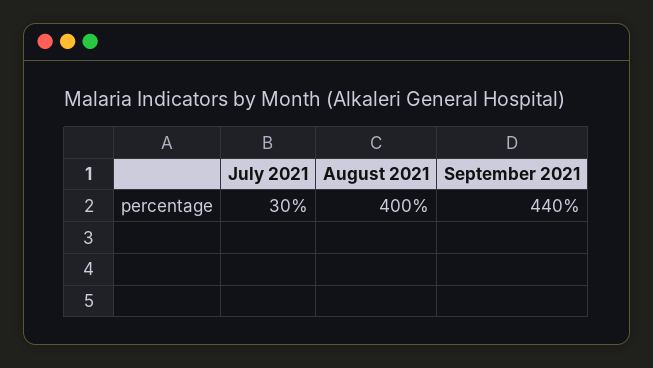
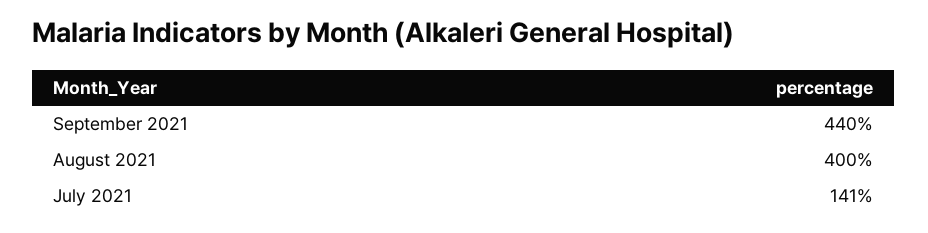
July 2021: 30 -> 141

